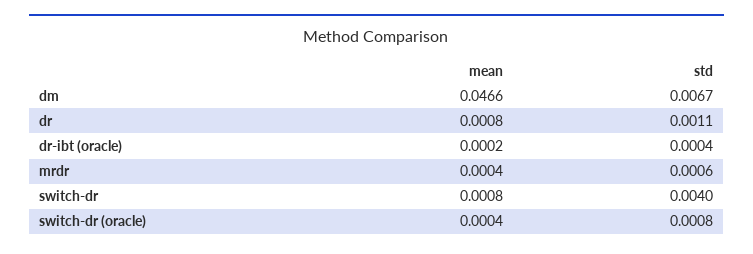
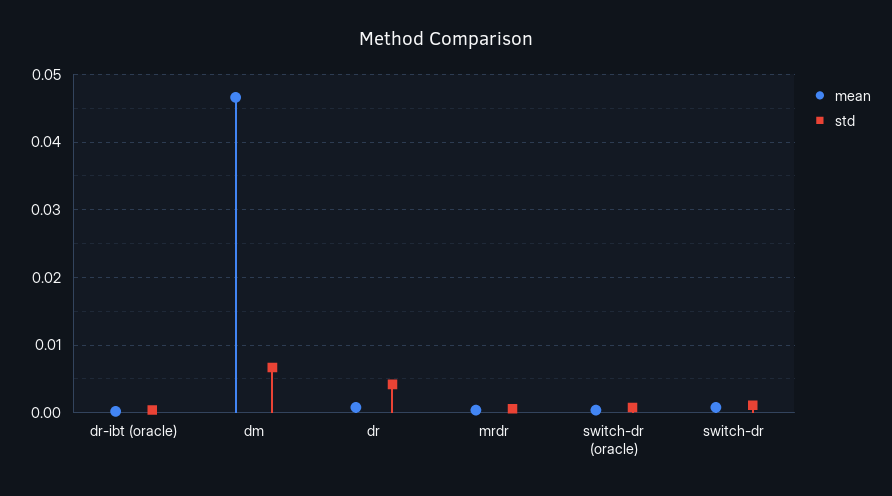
std, dr: 0.0011 -> 0.004
std, switch-dr: 0.004 -> 0.001

